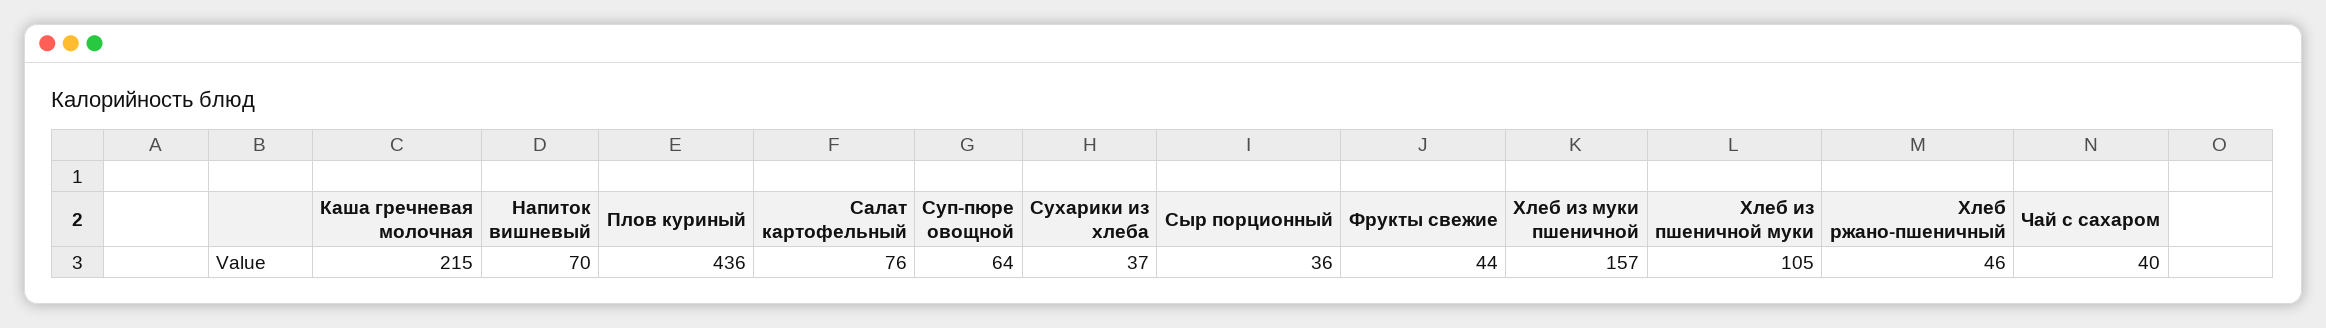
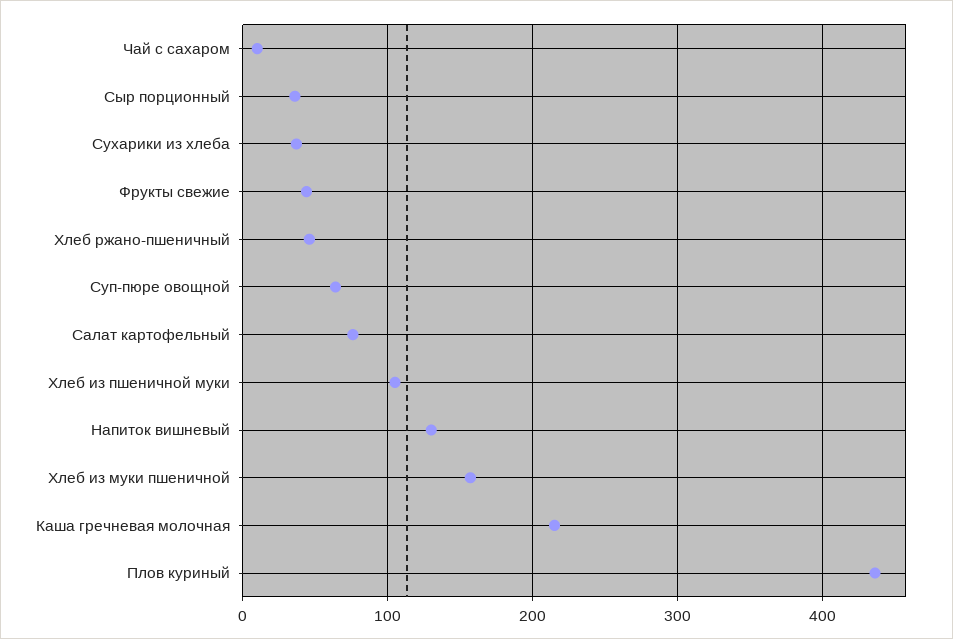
Напиток вишневый: 70 -> 130
Чай с сахаром: 40 -> 10

